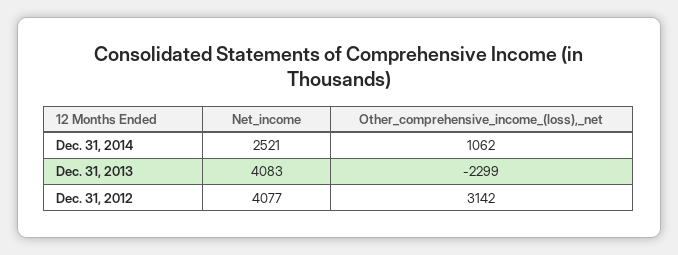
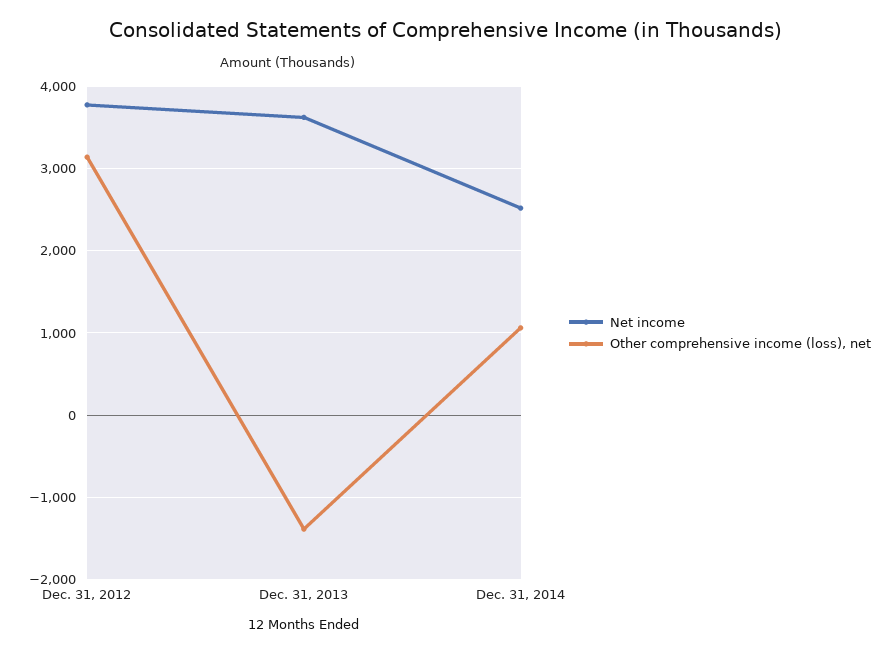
Net_income, Dec. 31, 2013: 4083 -> 3600
Other_comprehensive_income_(loss),_net, Dec. 31, 2013: -2299 -> -1400
Net_income, Dec. 31, 2012: 4077 -> 3800

